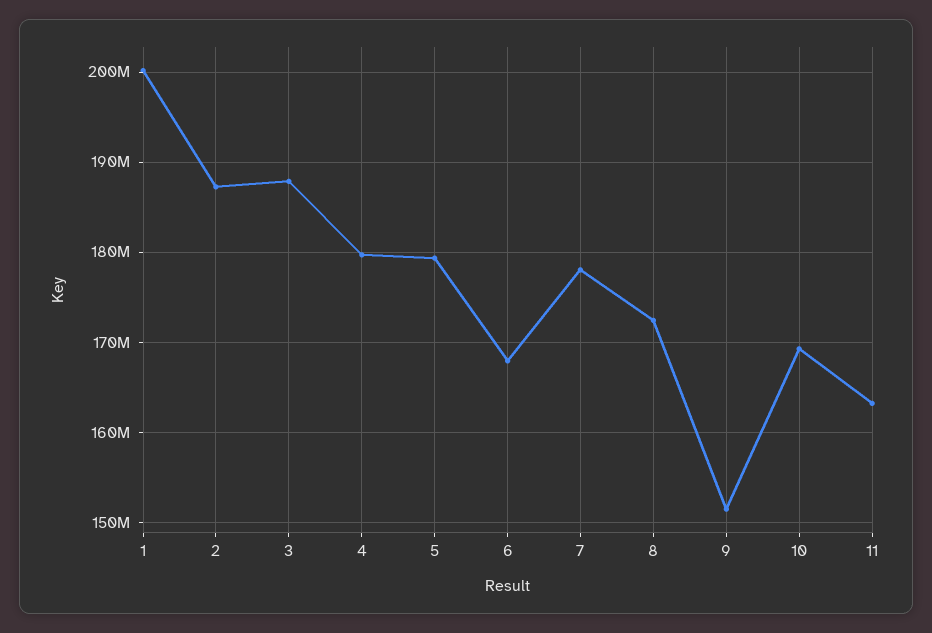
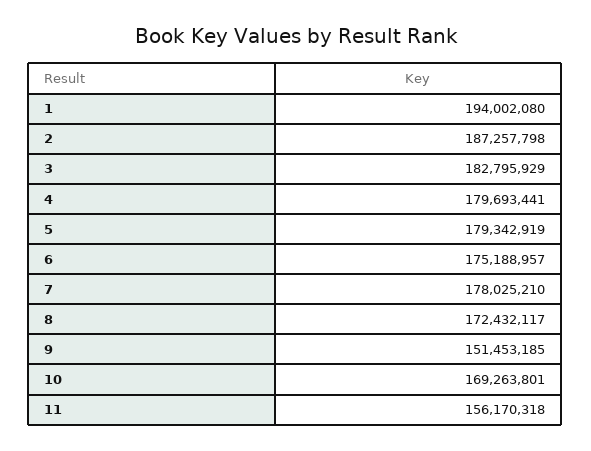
1: 200000000 -> 194002080
3: 188000000 -> 182795929
6: 168000000 -> 175188957
11: 163000000 -> 156170318

